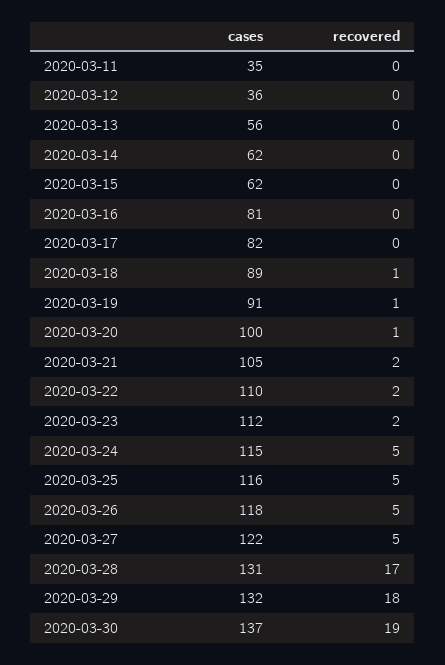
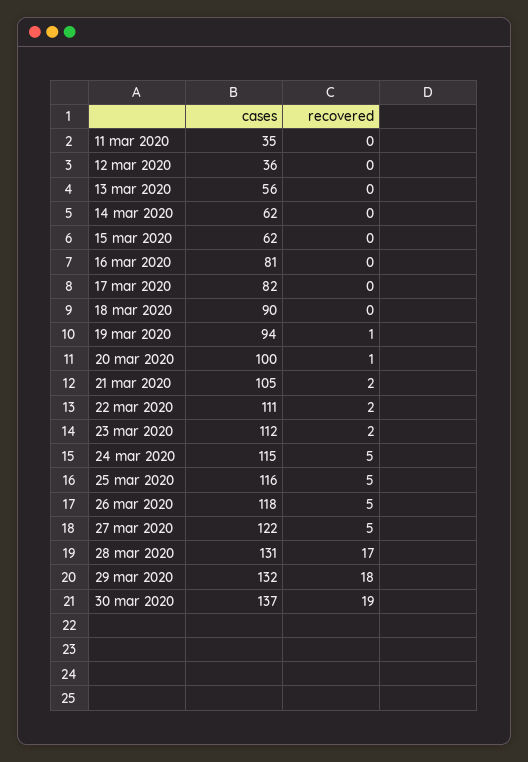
cases, 2020-03-18: 89 -> 90
recovered, 2020-03-18: 1 -> 0
cases, 2020-03-19: 91 -> 94
cases, 2020-03-22: 110 -> 111

